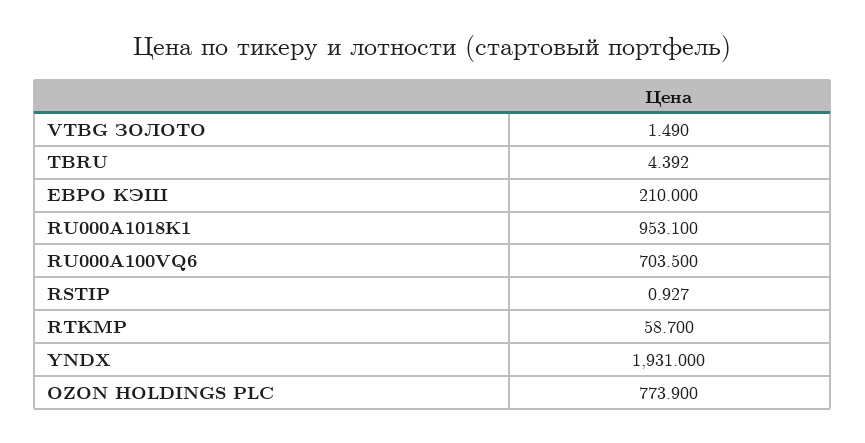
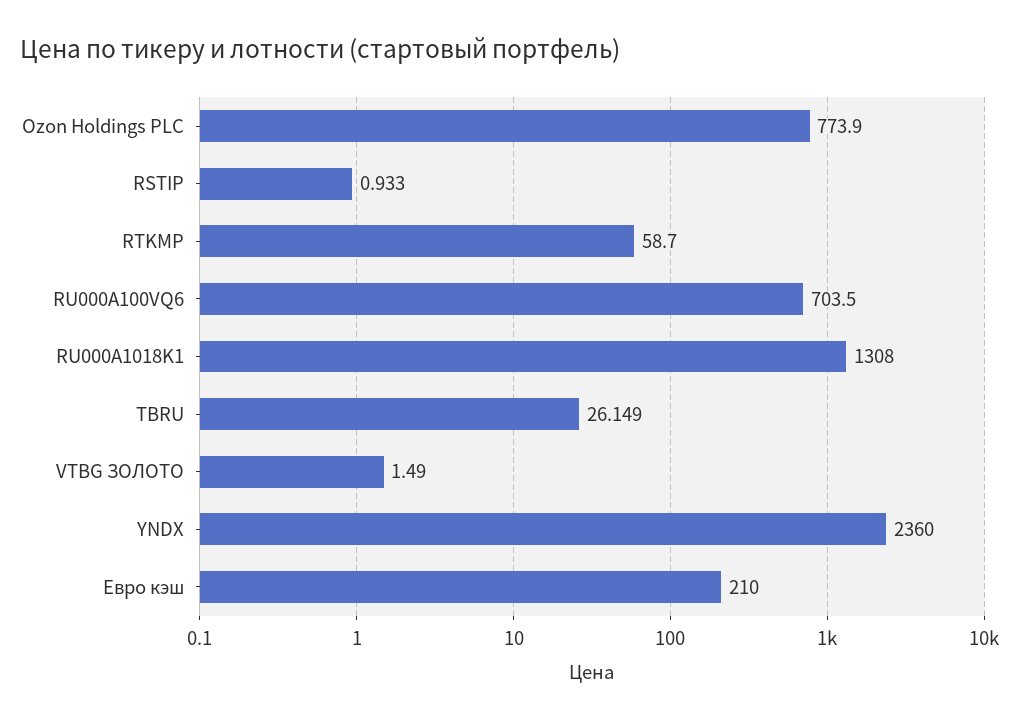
TBRU: 4.392 -> 26.149
RU000A1018K1: 953.1 -> 1308
RSTIP: 0.927 -> 0.933
YNDX: 1931 -> 2360

